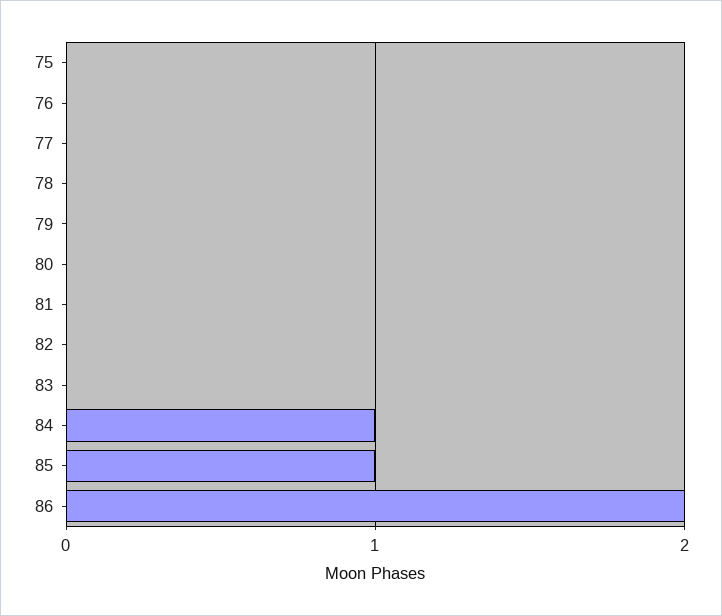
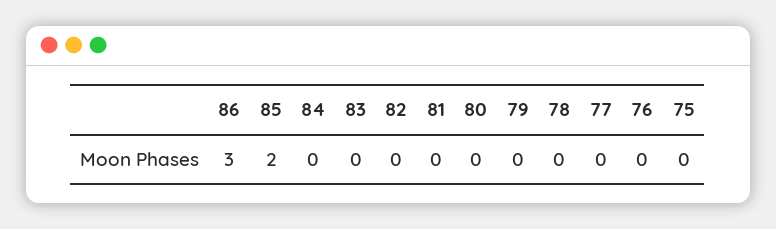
84: 1 -> 0
85: 1 -> 2
86: 2 -> 3

